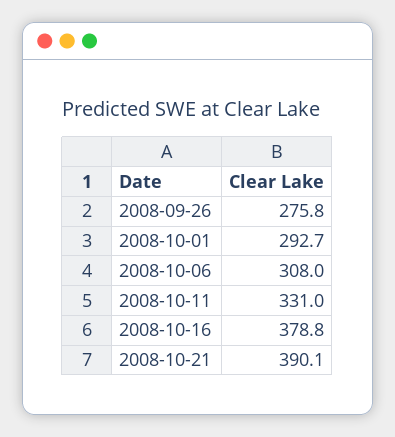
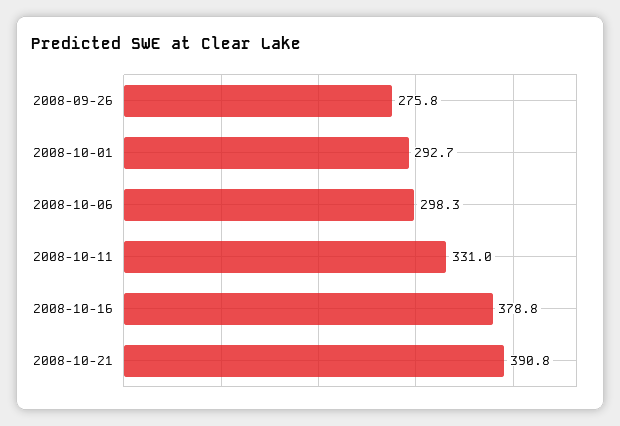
2008-10-06: 308 -> 298.3
2008-10-21: 390.1 -> 390.8

